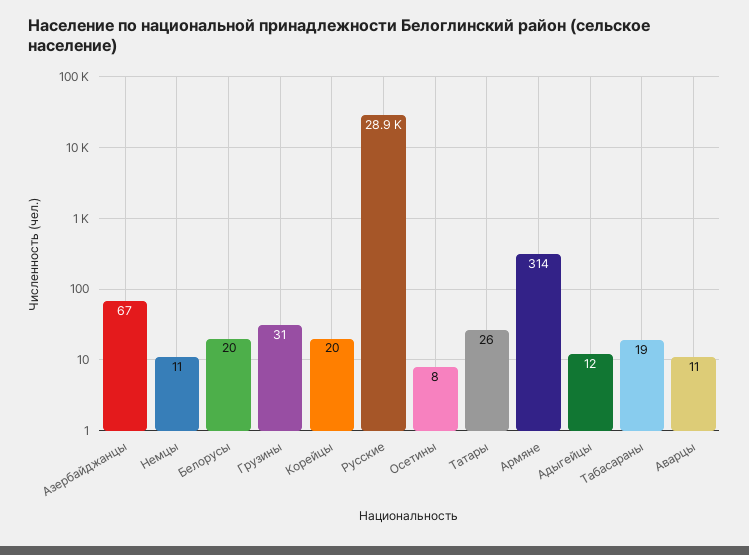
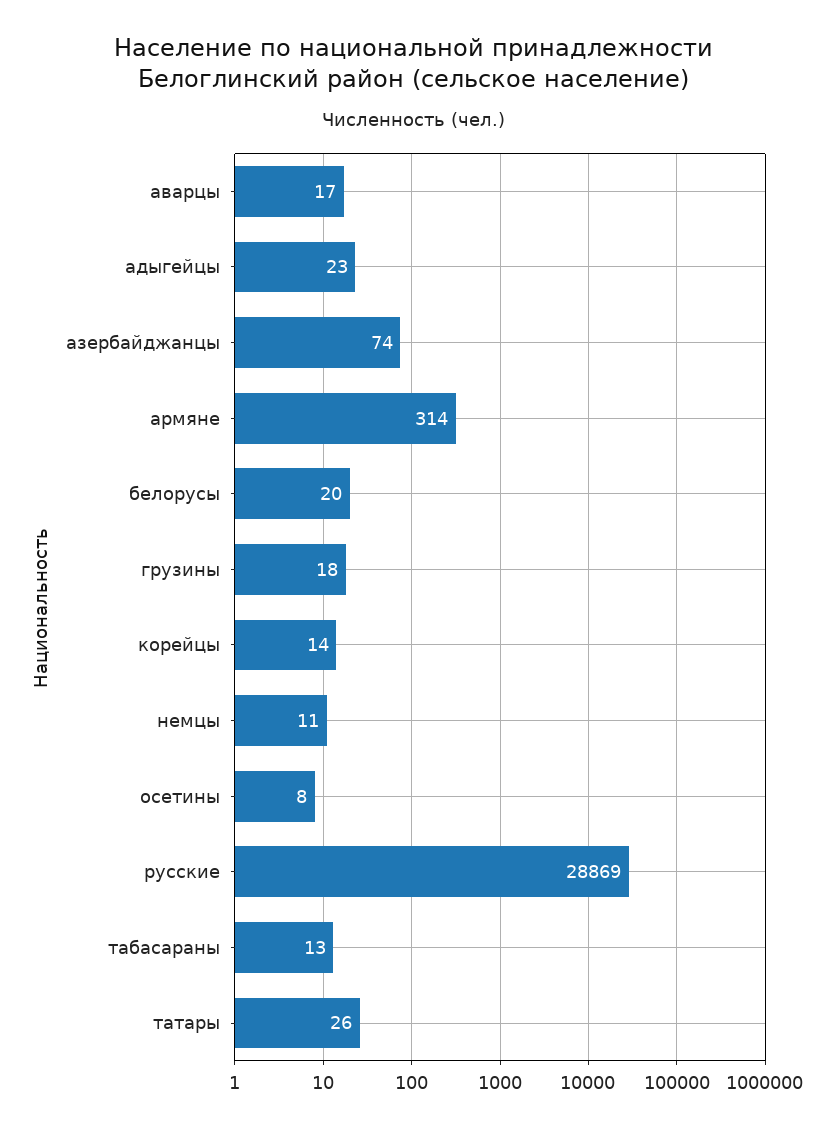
Азербайджанцы: 67 -> 74
Грузины: 31 -> 18
Корейцы: 20 -> 14
Адыгейцы: 12 -> 23
Табасараны: 19 -> 13
Аварцы: 11 -> 17

